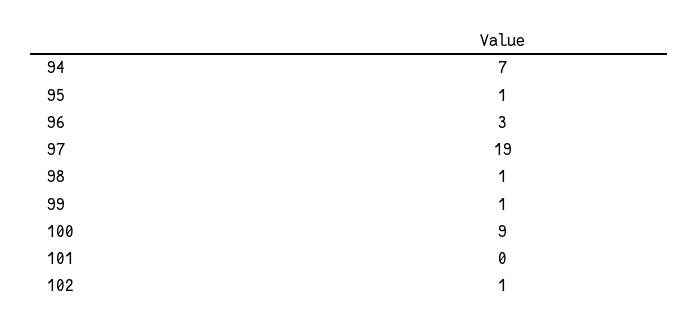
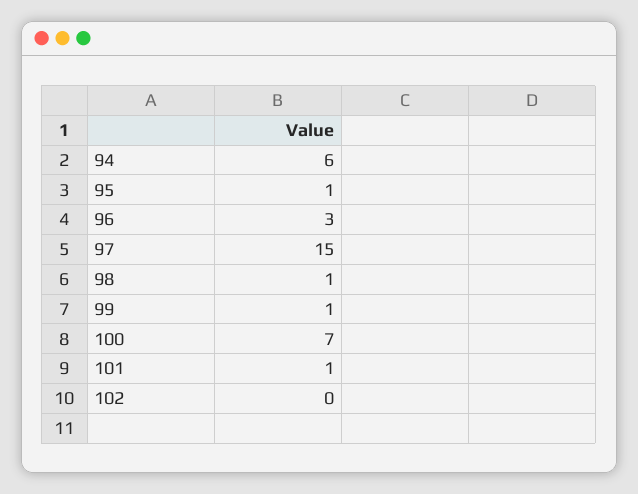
94: 7 -> 6
97: 19 -> 15
100: 9 -> 7
101: 0 -> 1
102: 1 -> 0

